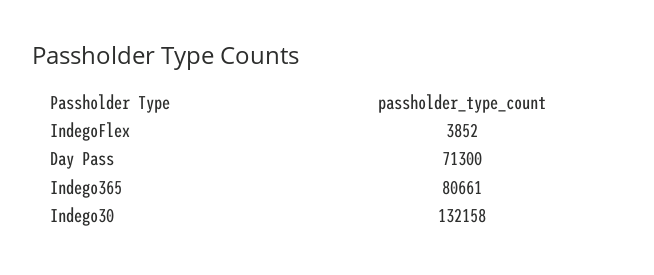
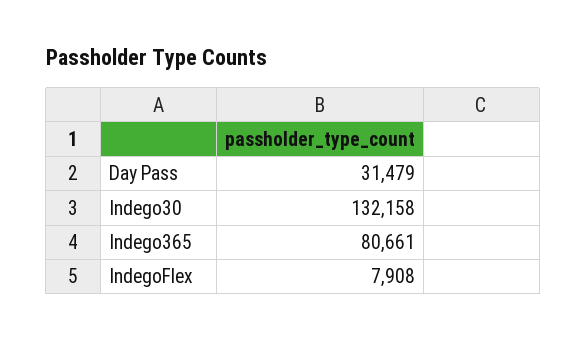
IndegoFlex: 3852 -> 7908
Day Pass: 71300 -> 31479

